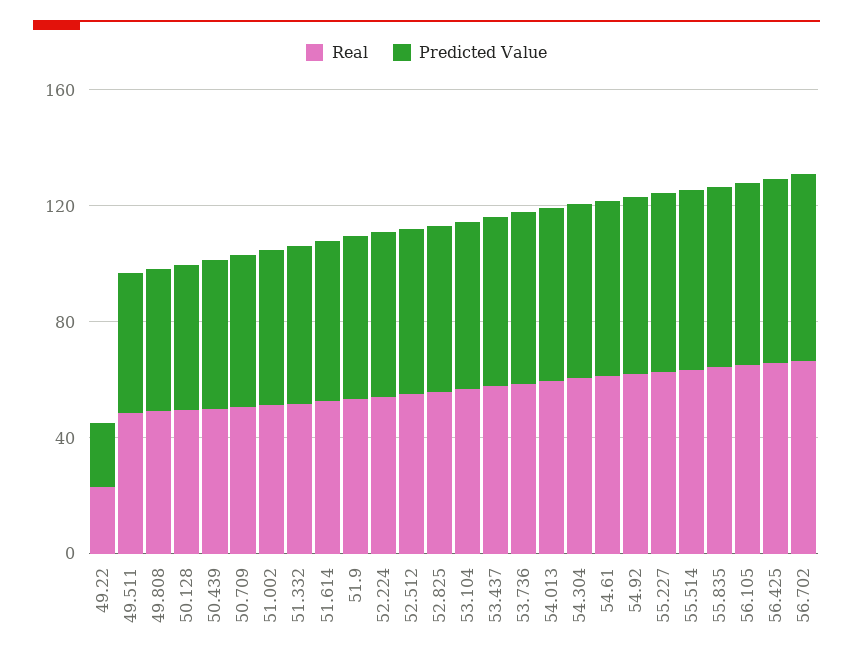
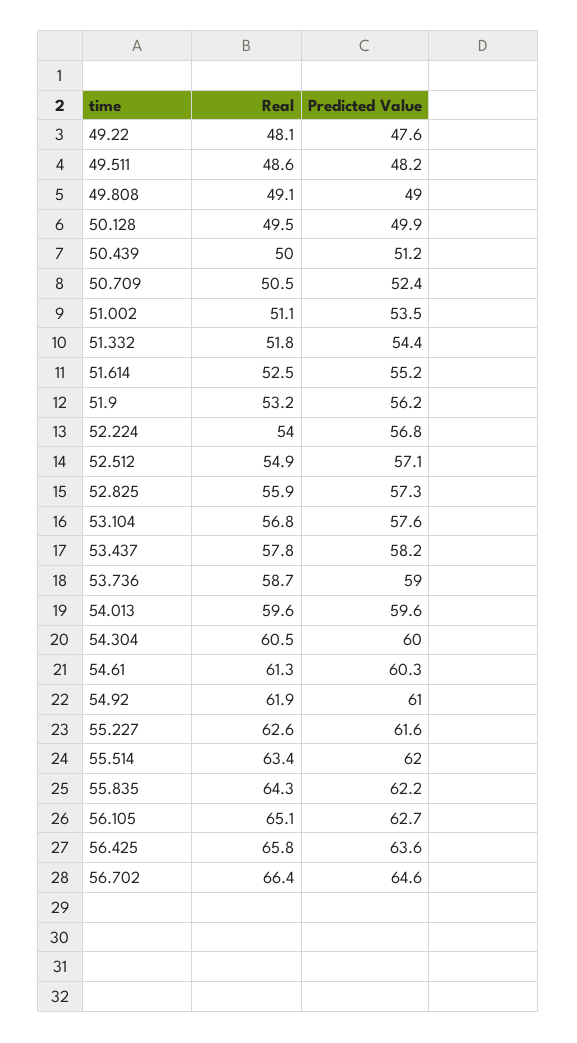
Real, 49.22: 20 -> 48.1
Predicted Value, 49.22: 20 -> 47.6

